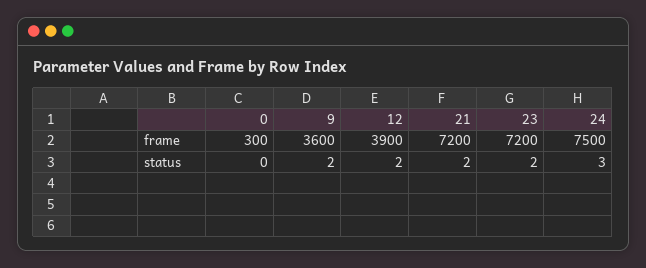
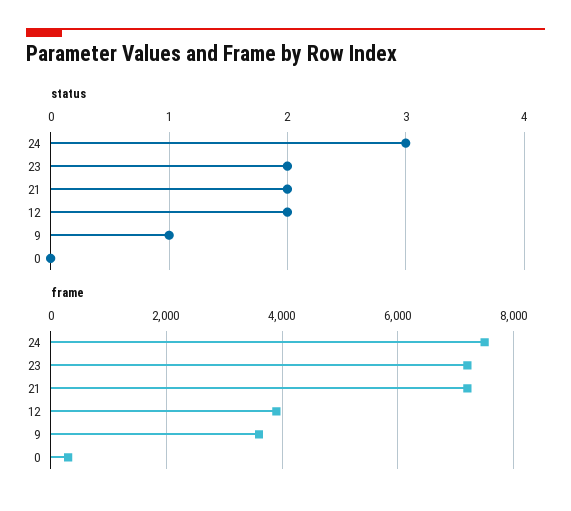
status, 9: 2 -> 1

